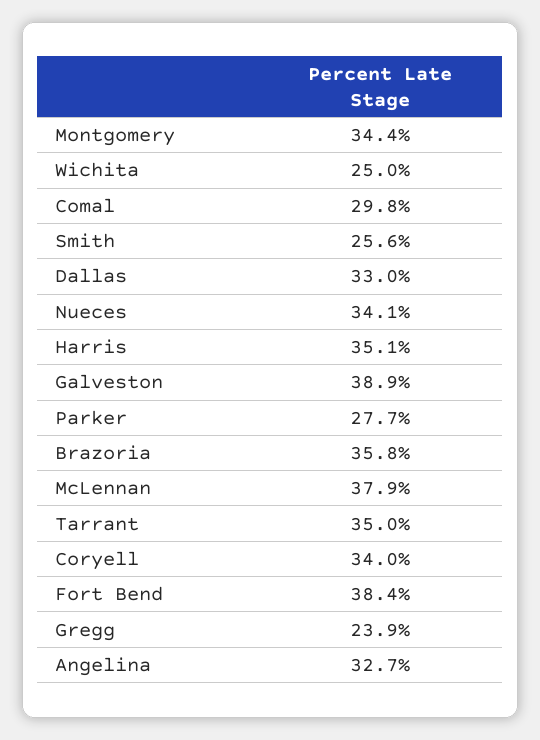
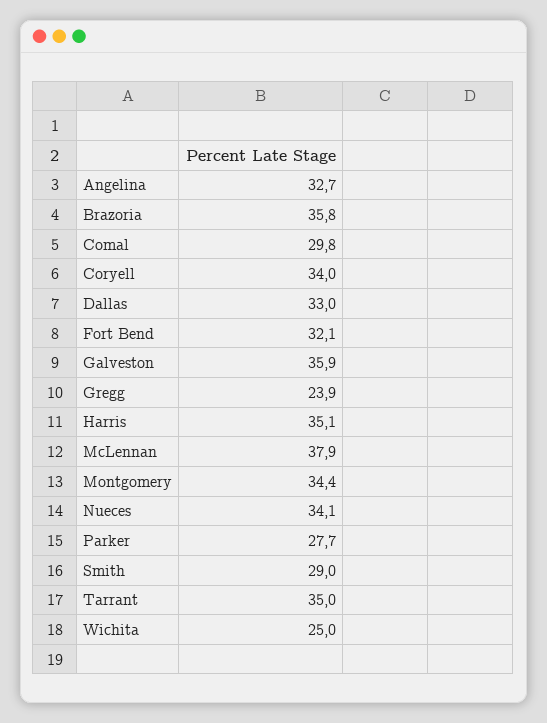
Smith: 25.6 -> 29
Galveston: 38.9 -> 35.9
Fort Bend: 38.4 -> 32.1

